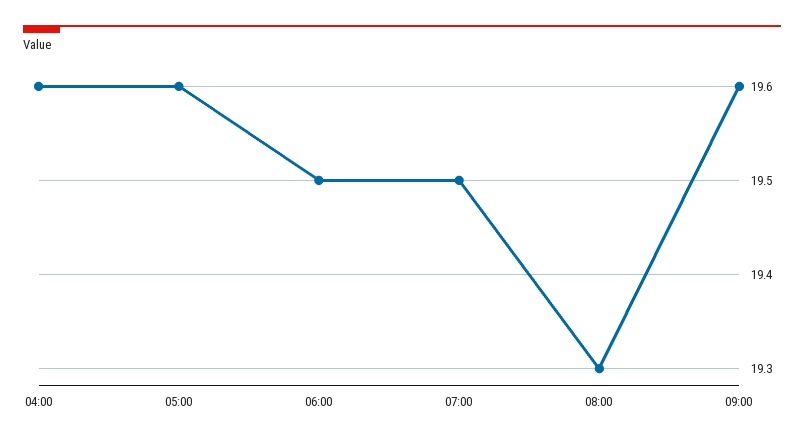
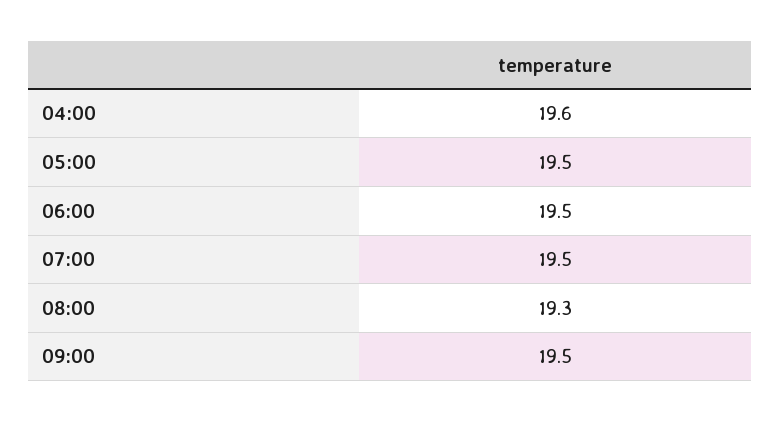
05:00: 19.6 -> 19.5
09:00: 19.6 -> 19.5

